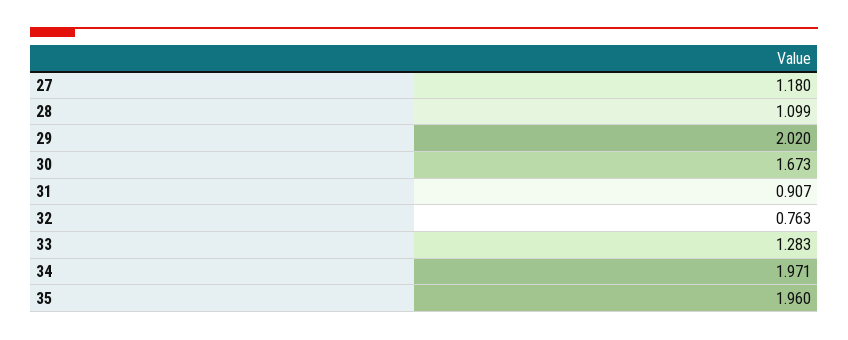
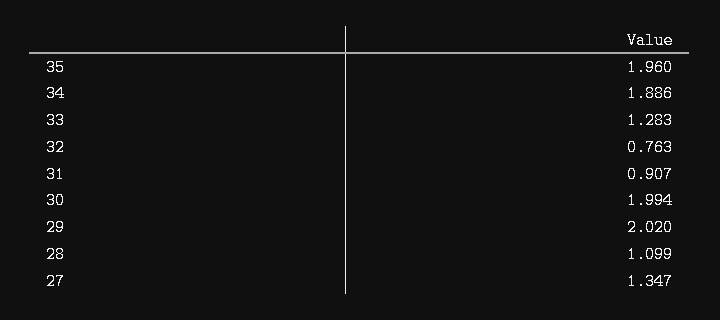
27: 1.18 -> 1.347
30: 1.673 -> 1.994
34: 1.971 -> 1.886

